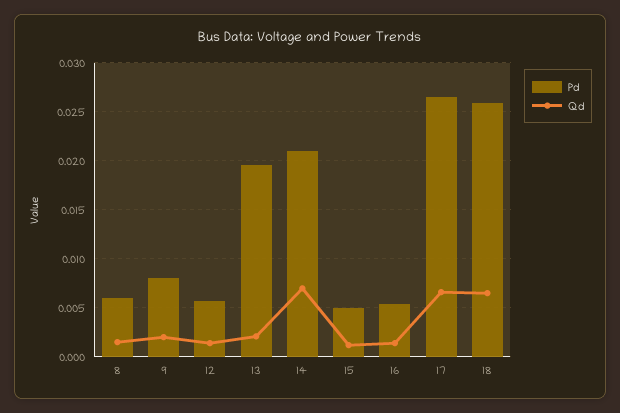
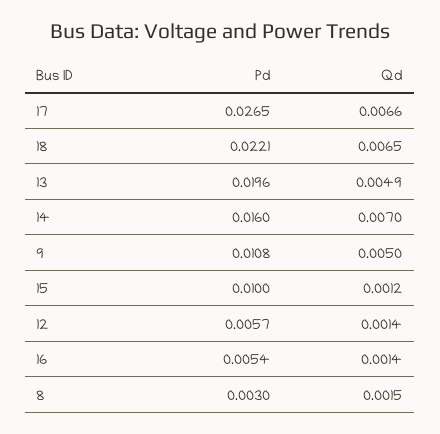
Pd, 8: 0.006 -> 0.003
Pd, 9: 0.008 -> 0.0108
Qd, 9: 0.002 -> 0.005
Qd, 13: 0.002 -> 0.0049
Pd, 14: 0.021 -> 0.016
Pd, 15: 0.005 -> 0.01
Pd, 18: 0.026 -> 0.0221

